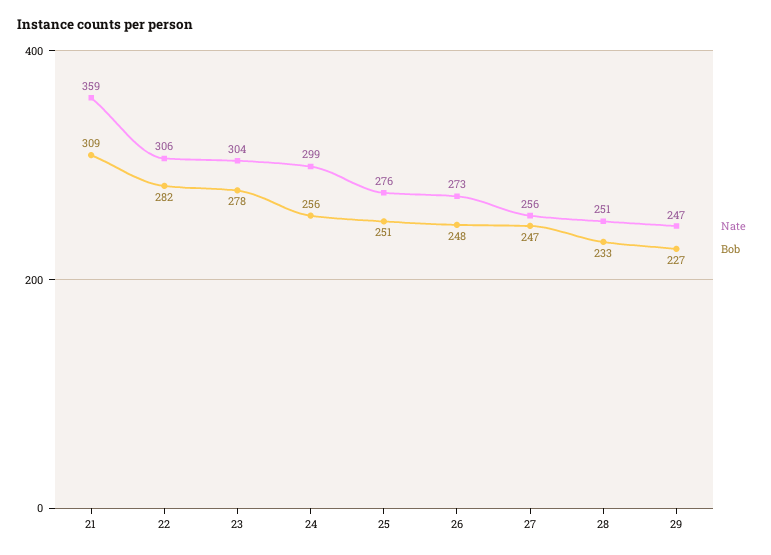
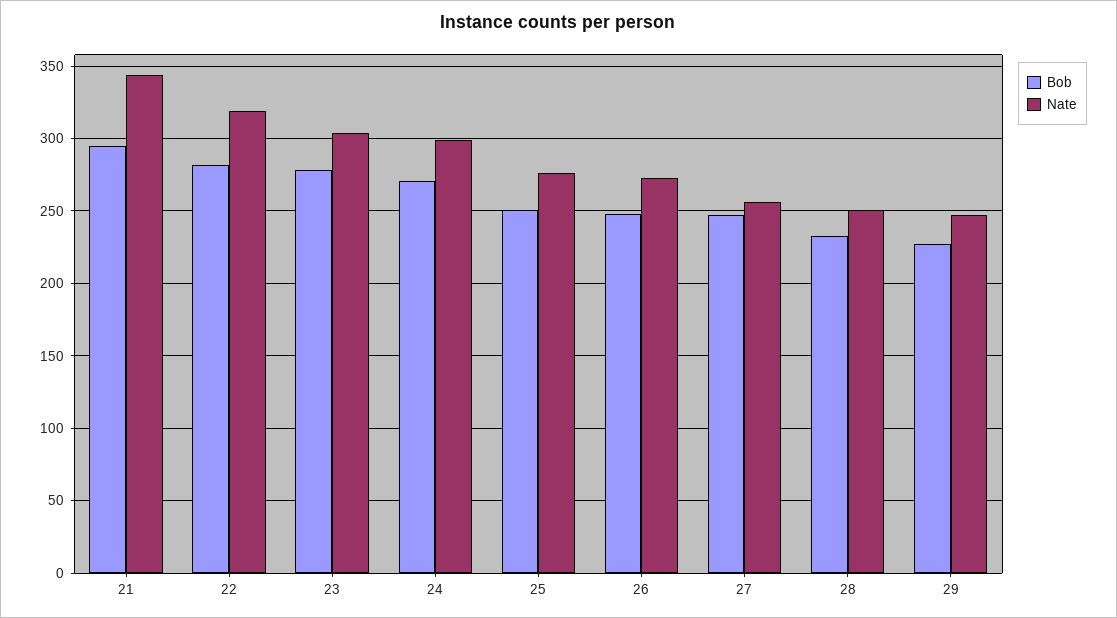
Nate, 21: 359 -> 345
Bob, 21: 309 -> 295
Nate, 22: 306 -> 320
Bob, 24: 256 -> 270

